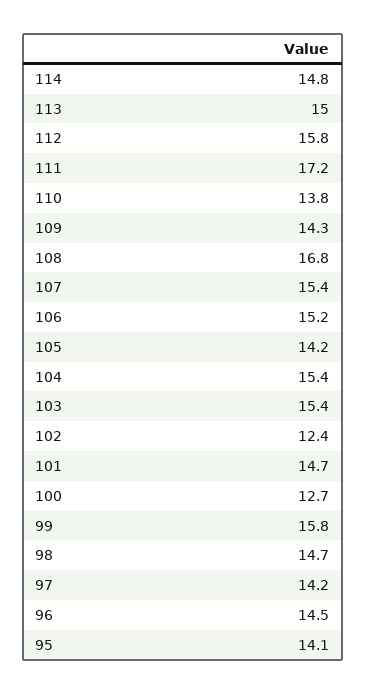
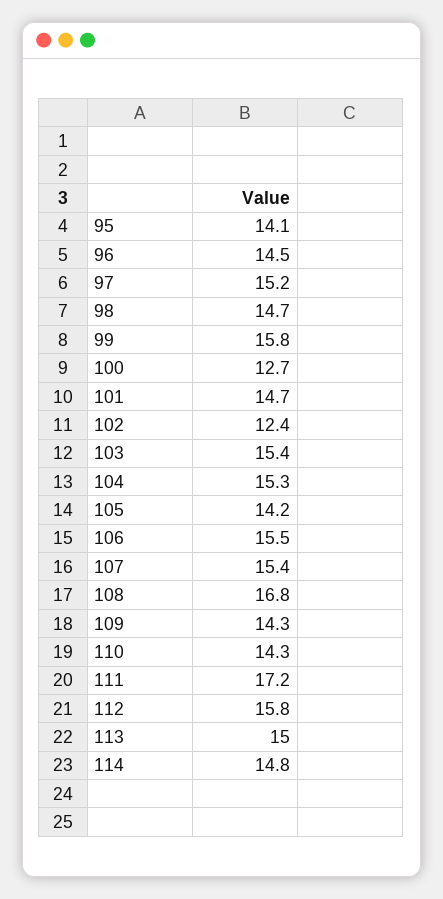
110: 13.8 -> 14.3
106: 15.2 -> 15.5
104: 15.4 -> 15.3
97: 14.2 -> 15.2

